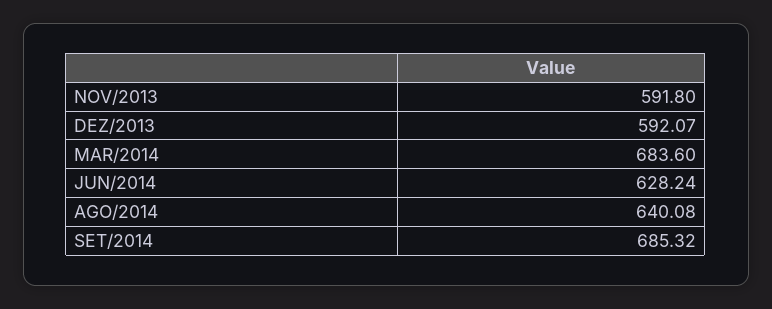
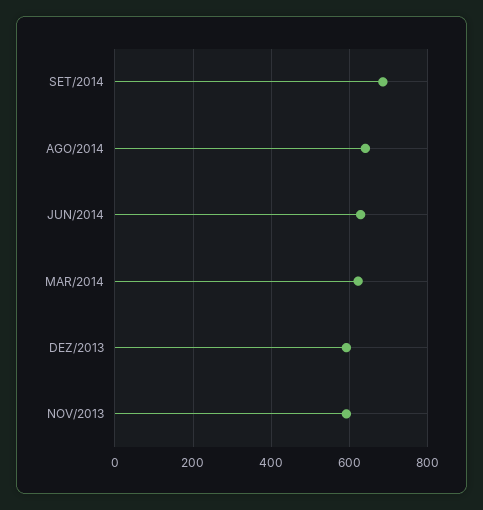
MAR/2014: 683.6 -> 620

